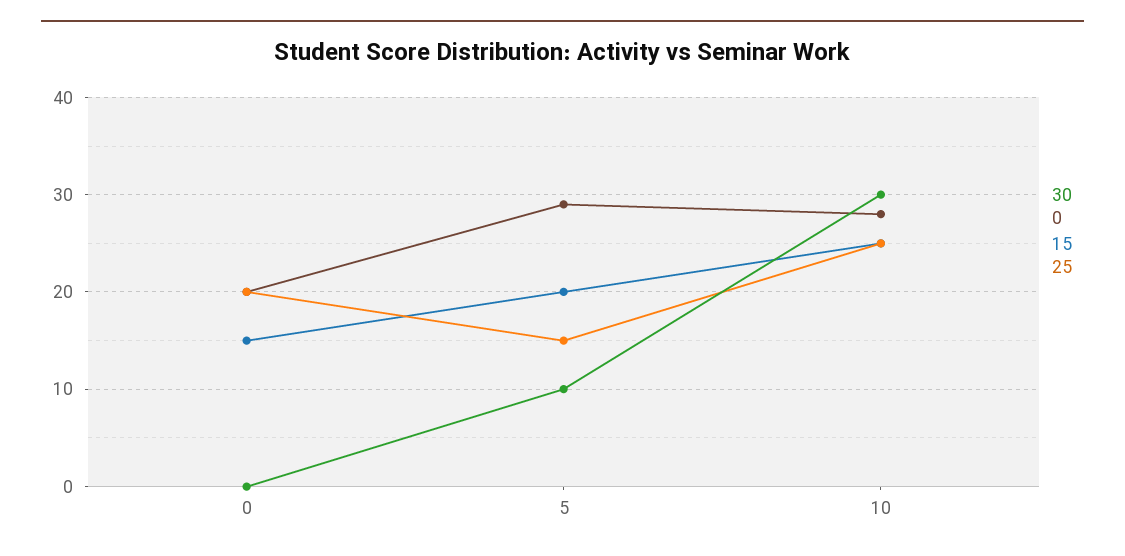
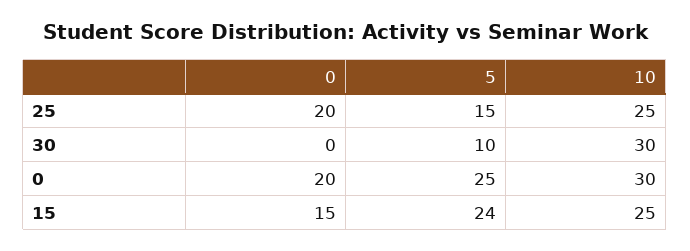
0, 5: 29 -> 25
15, 5: 20 -> 24
0, 10: 28 -> 30

